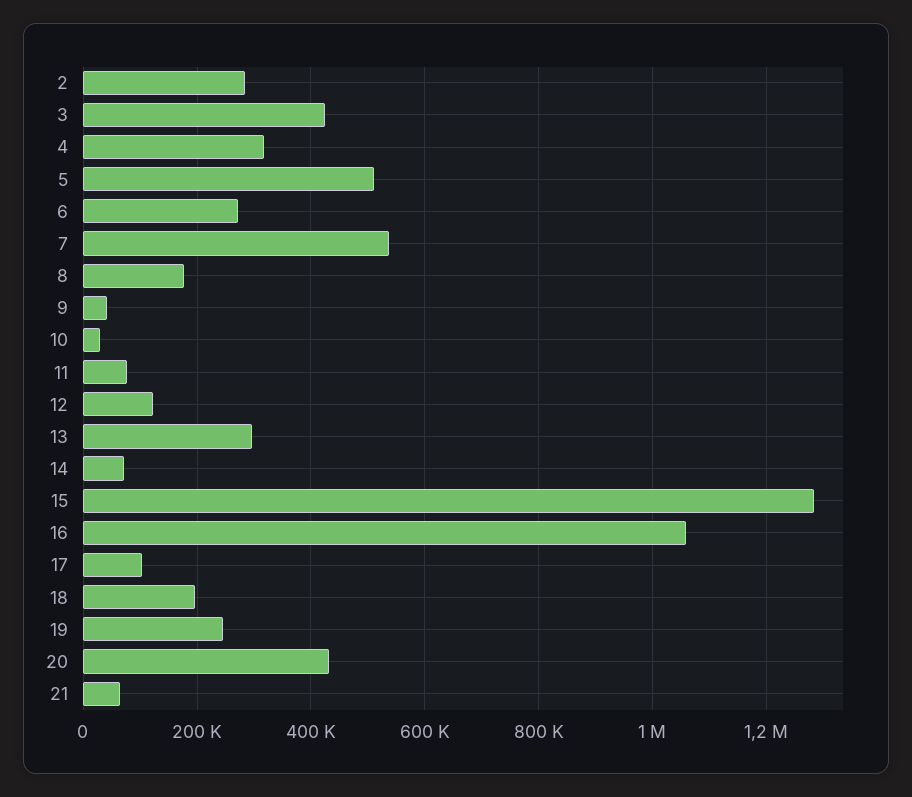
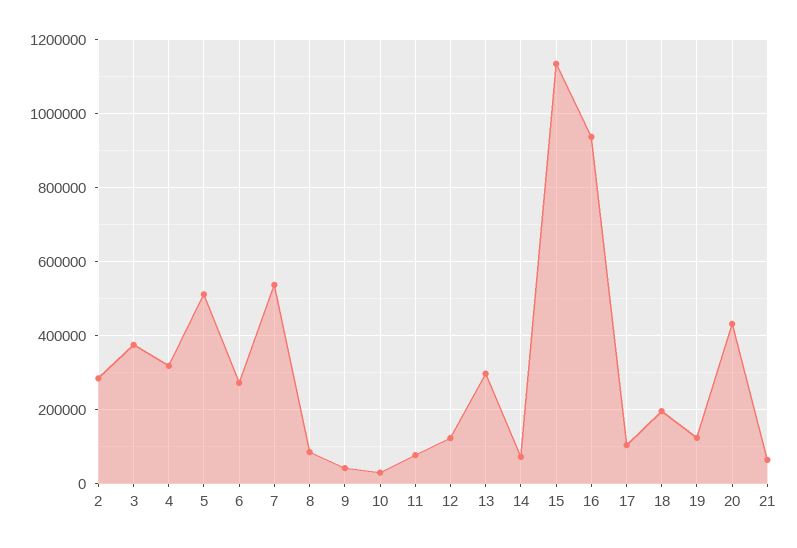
3: 420000 -> 380000
8: 180000 -> 80000
15: 1280000 -> 1140000
16: 1060000 -> 940000
19: 240000 -> 120000

